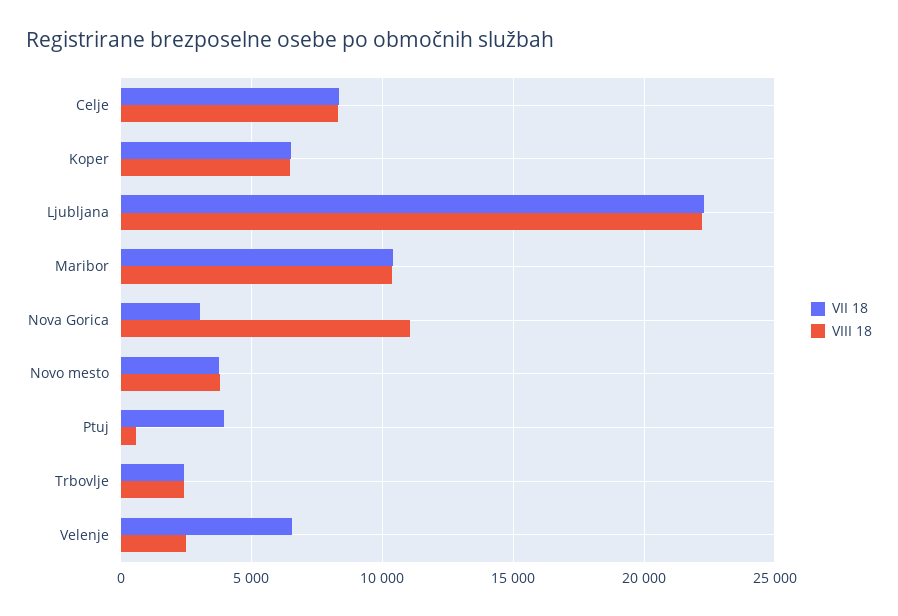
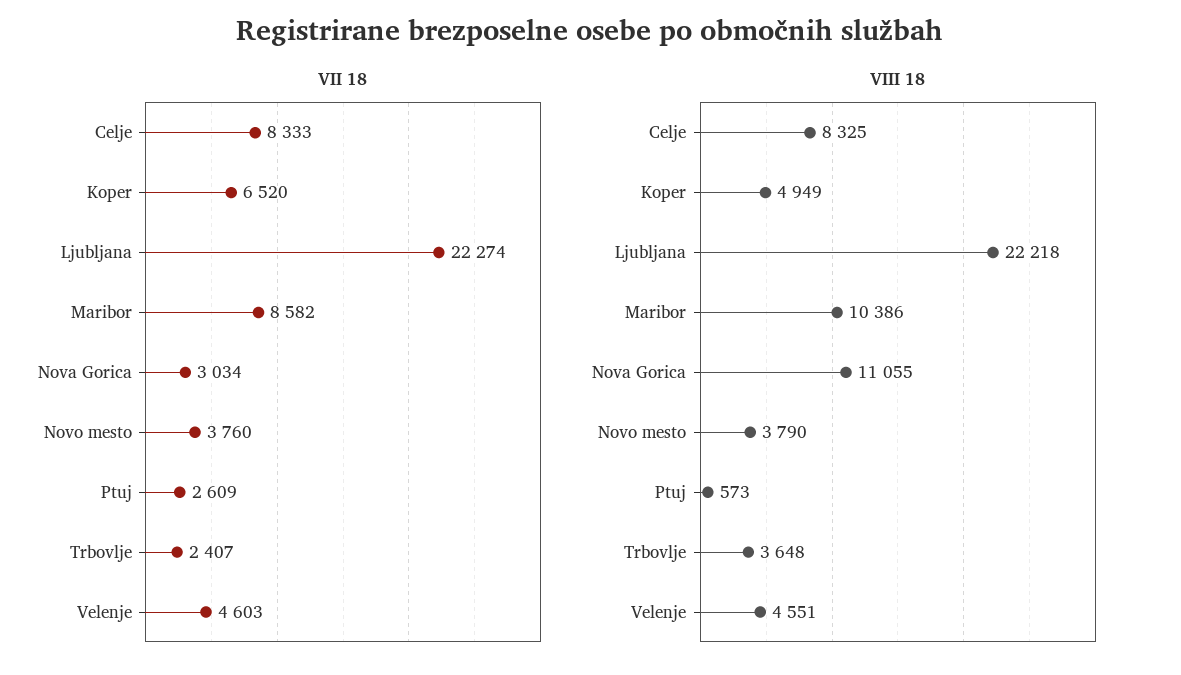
VIII 18, Koper: 6500 -> 4949
VII 18, Maribor: 10500 -> 8582
VII 18, Ptuj: 4000 -> 2609
VIII 18, Trbovlje: 2500 -> 3648
VII 18, Velenje: 6500 -> 4603
VIII 18, Velenje: 2500 -> 4551

